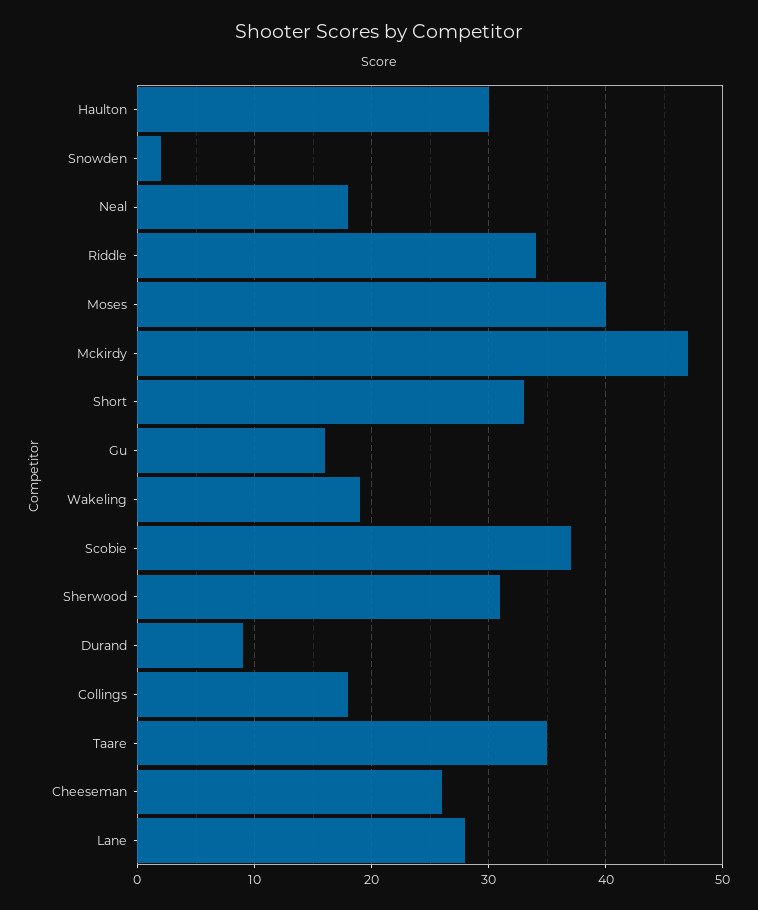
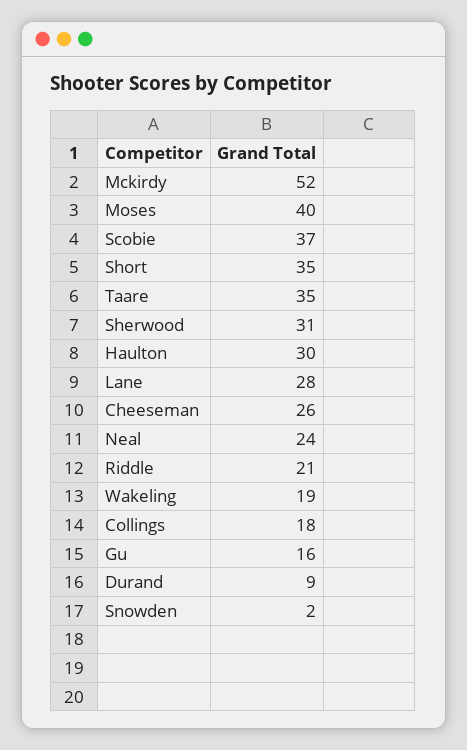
Neal: 18 -> 24
Riddle: 34 -> 21
Mckirdy: 47 -> 52
Short: 33 -> 35

